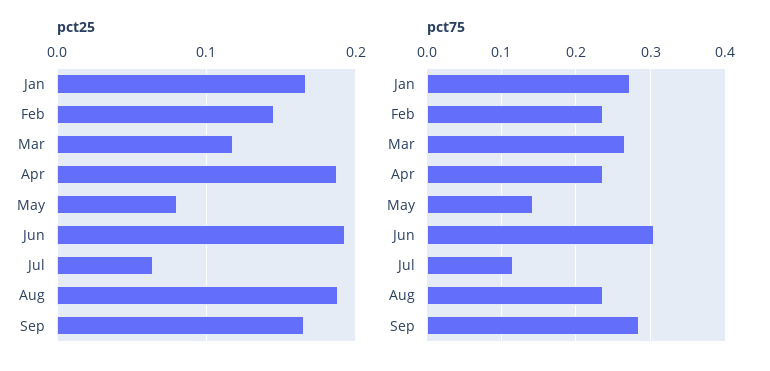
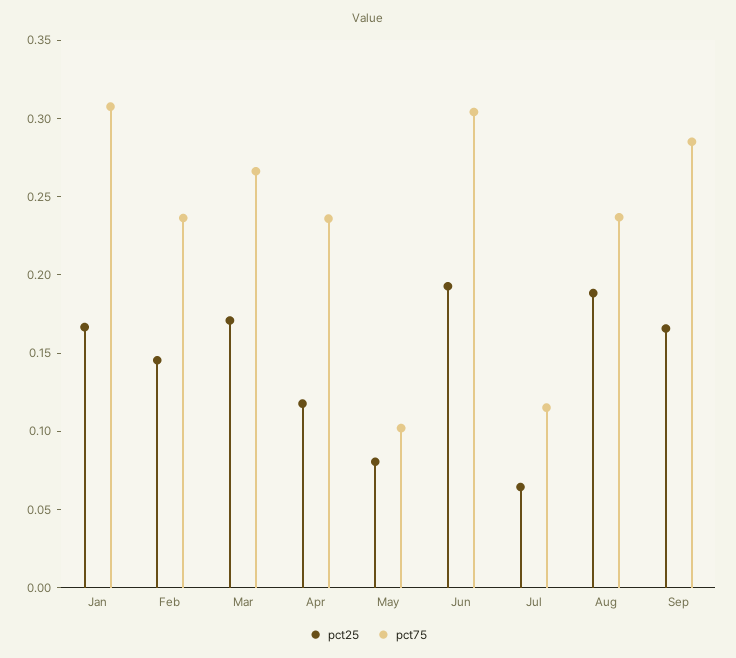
pct25, Mar: 0.12 -> 0.17
pct25, Apr: 0.19 -> 0.12
pct75, Jan: 0.27 -> 0.31
pct75, May: 0.14 -> 0.1

